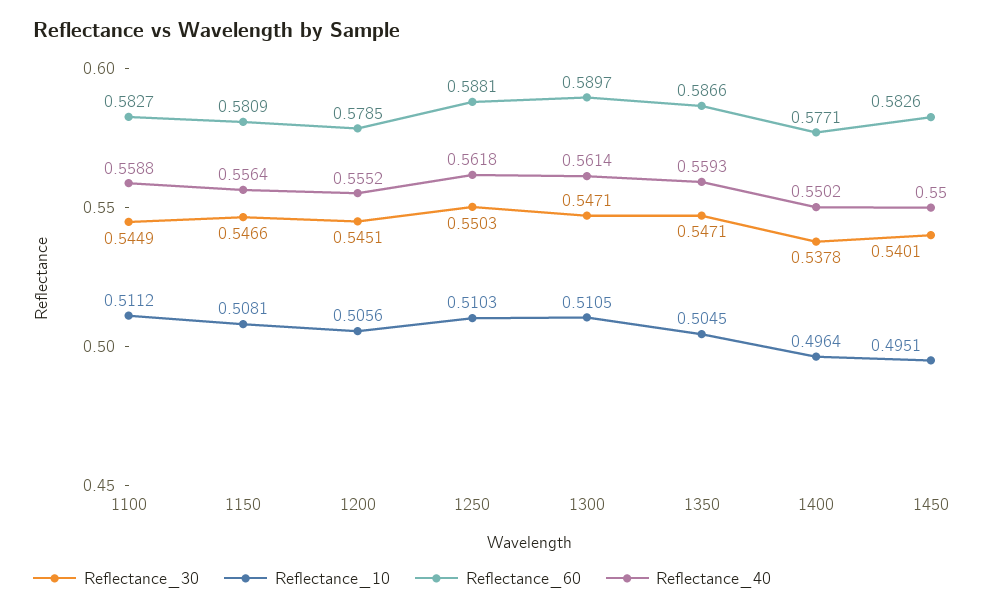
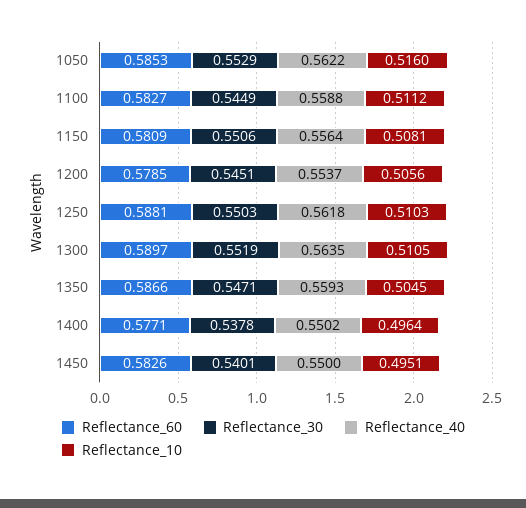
Reflectance_30, 1150: 0.5466 -> 0.5506
Reflectance_40, 1200: 0.5552 -> 0.5537
Reflectance_30, 1300: 0.5471 -> 0.5519
Reflectance_40, 1300: 0.5614 -> 0.5635
Reflectance_60, 1050: none -> 0.5853
Reflectance_30, 1050: none -> 0.5529
Reflectance_40, 1050: none -> 0.5622
Reflectance_10, 1050: none -> 0.516

